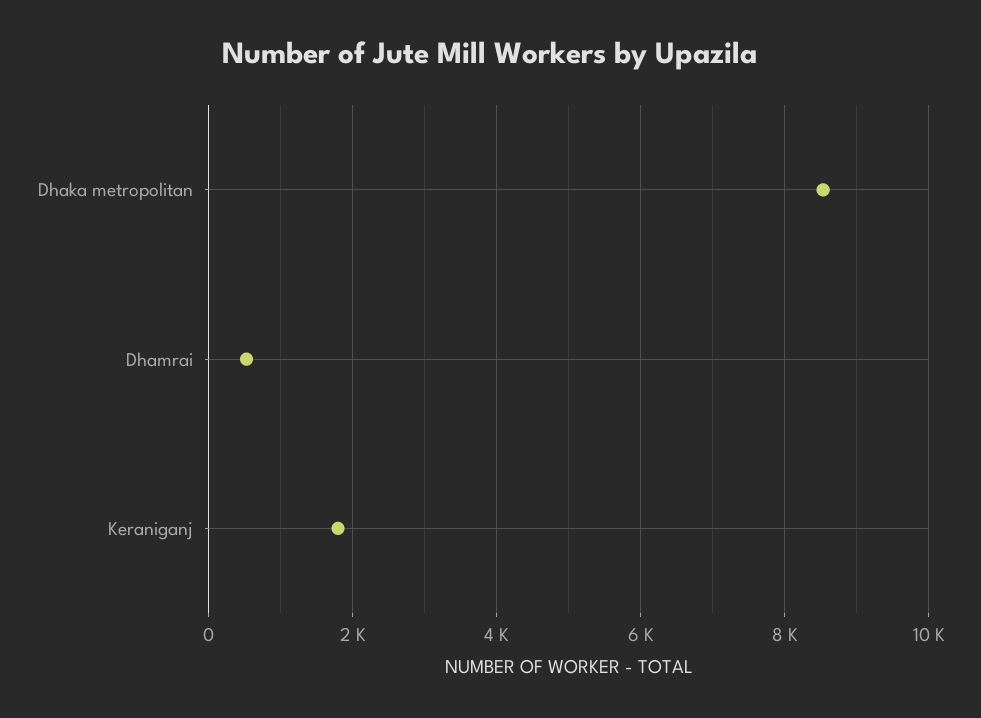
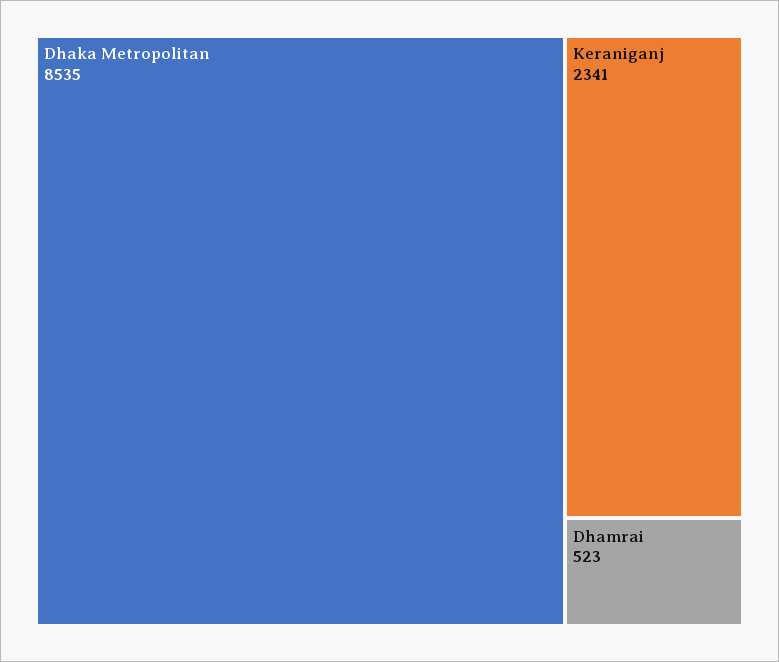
Keraniganj: 1800 -> 2341

